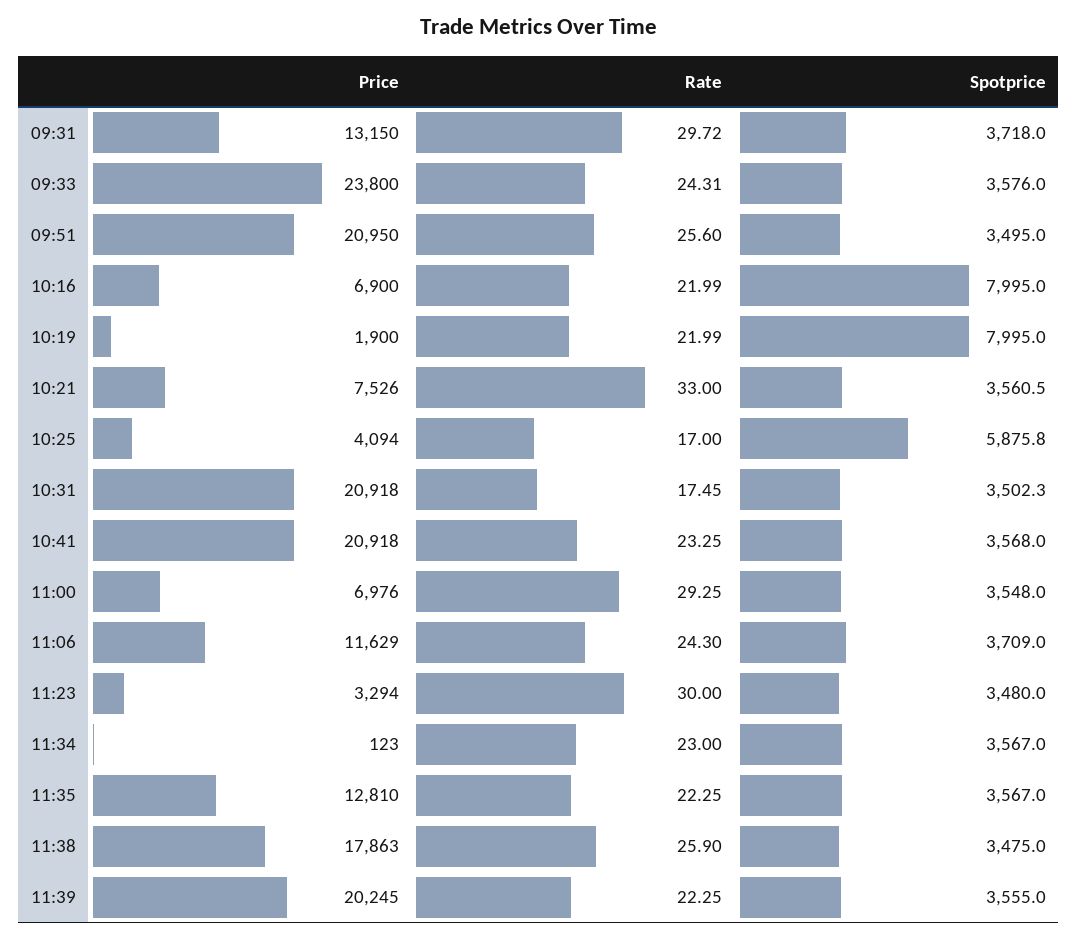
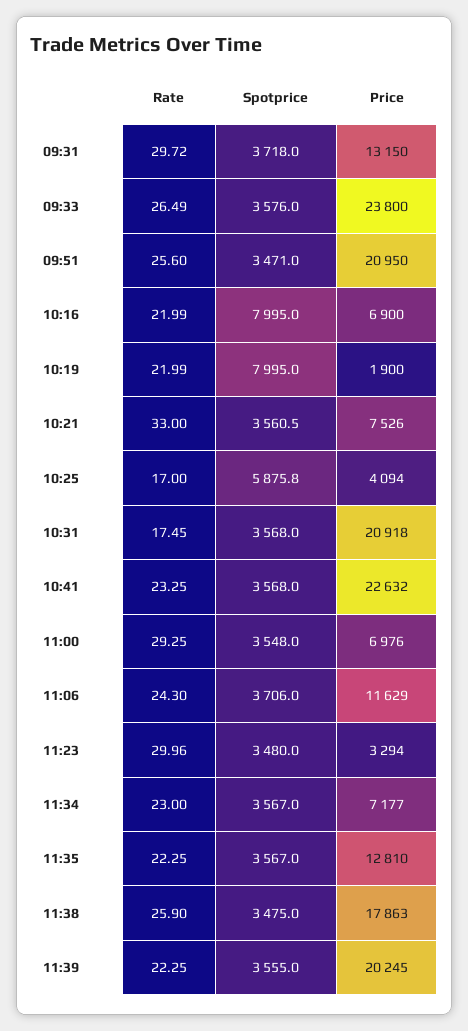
Rate, 09:33: 24.31 -> 26.49
Spotprice, 09:51: 3495 -> 3471
Spotprice, 10:31: 3502.3 -> 3568
Price, 10:41: 20918 -> 22632
Spotprice, 11:06: 3709 -> 3706
Rate, 11:23: 30 -> 29.96
Price, 11:34: 123 -> 7177

